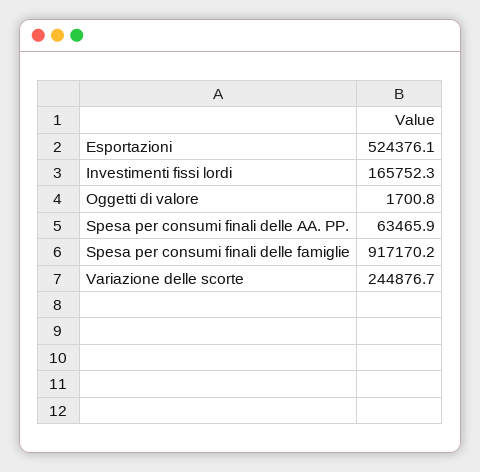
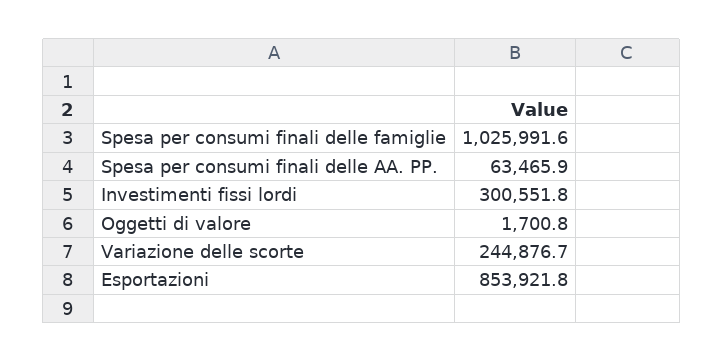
Esportazioni: 524376.1 -> 853921.8
Investimenti fissi lordi: 165752.3 -> 300551.8
Spesa per consumi finali delle famiglie: 917170.2 -> 1025991.6

